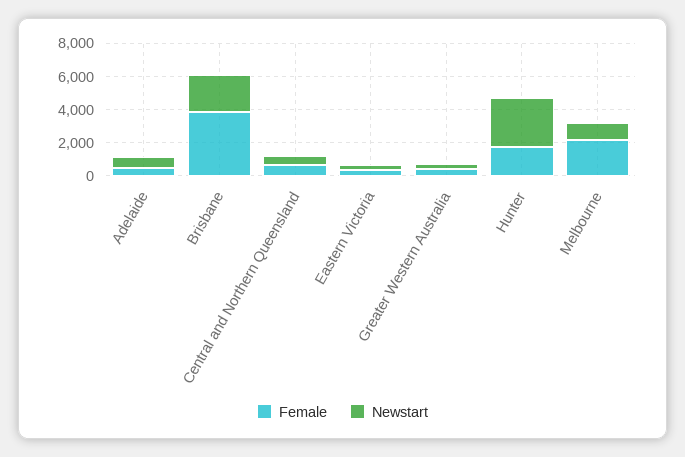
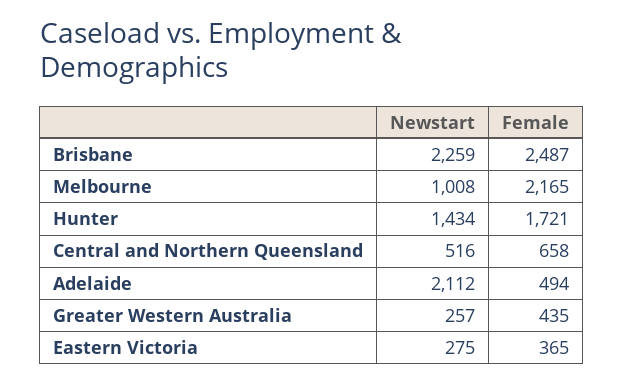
Newstart, Adelaide: 500 -> 2112
Female, Brisbane: 4000 -> 2487
Newstart, Hunter: 3000 -> 1434

